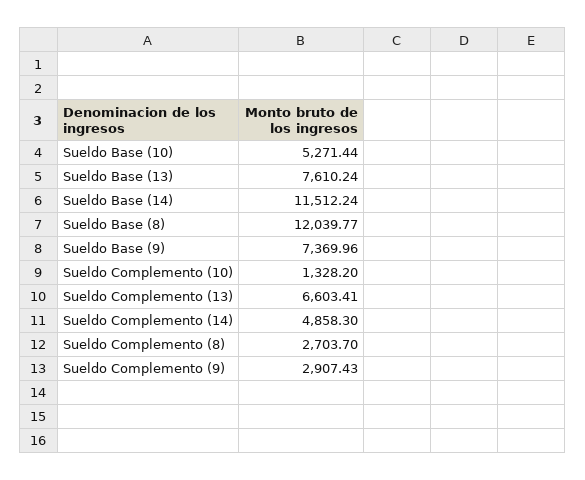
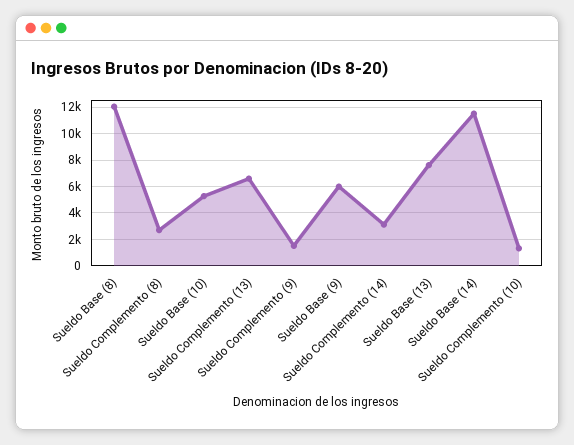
Sueldo Base (9): 7369.96 -> 6000
Sueldo Complemento (14): 4858.3 -> 3000
Sueldo Complemento (9): 2907.43 -> 1500

